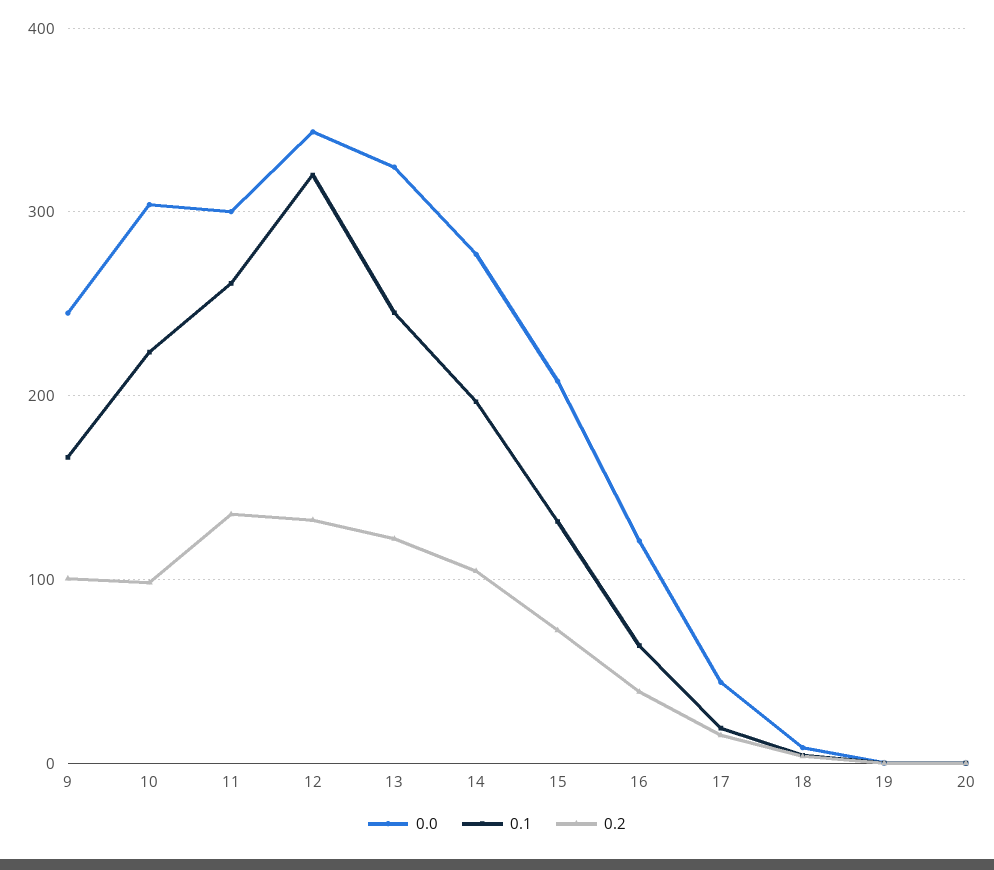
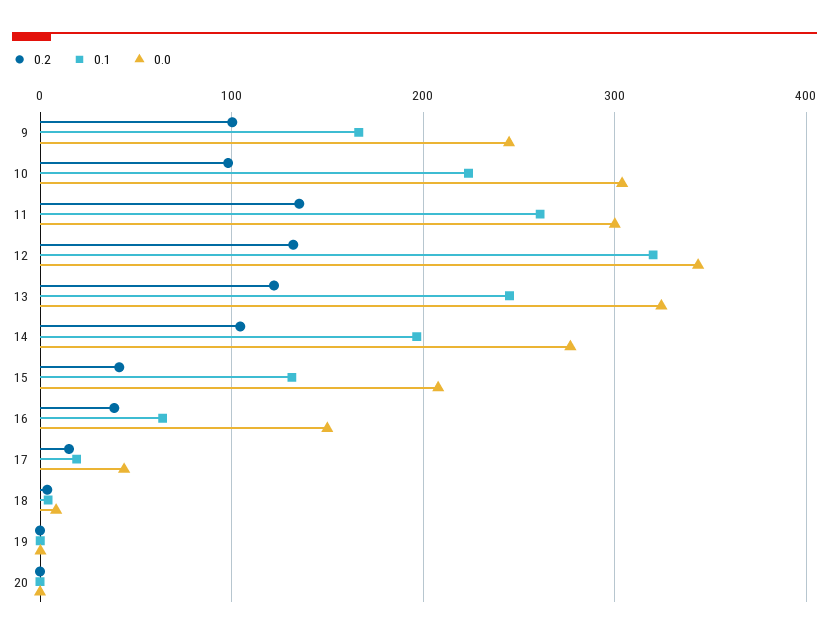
0.2, 15: 70 -> 40
0.0, 16: 120 -> 150

